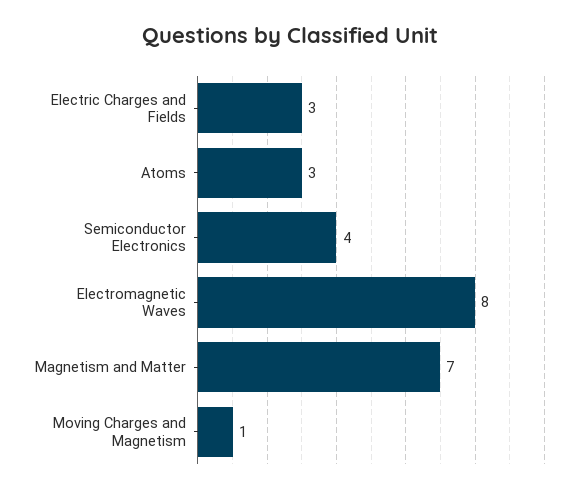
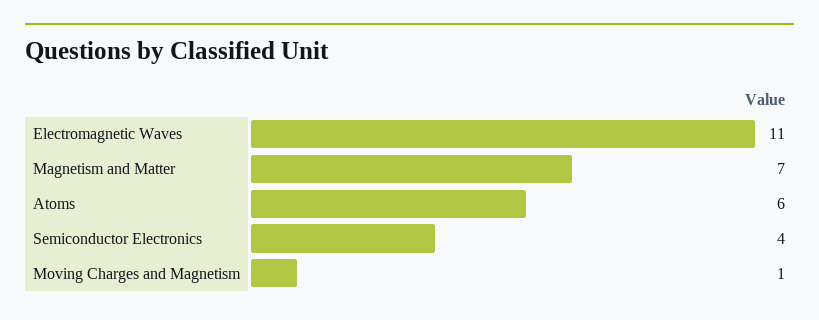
Electric Charges and Fields: 3 -> none
Atoms: 3 -> 6
Electromagnetic Waves: 8 -> 11

